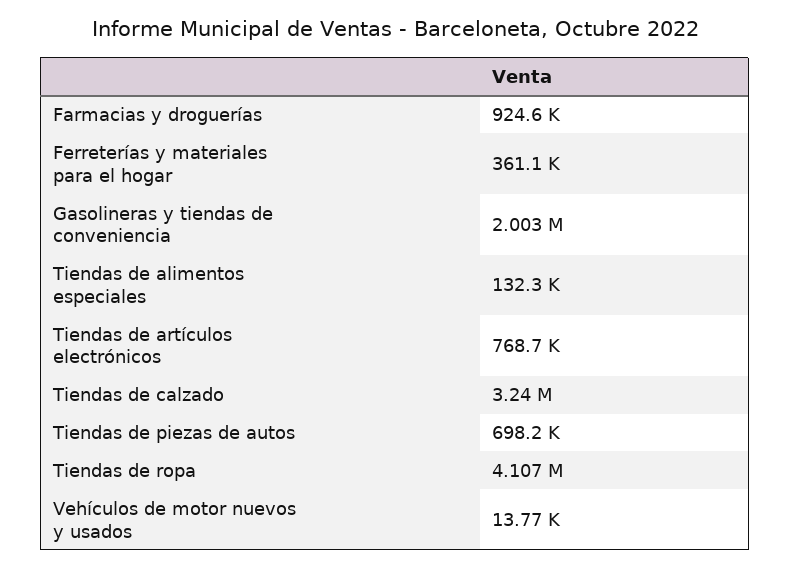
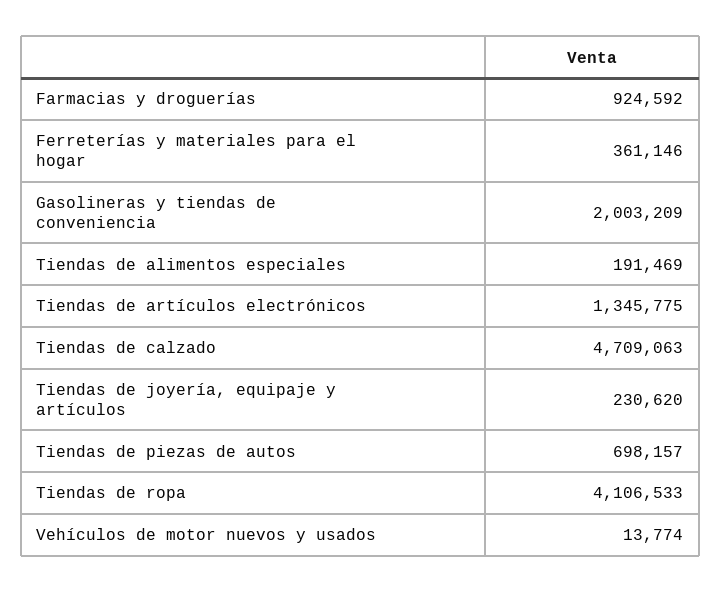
Tiendas de alimentos especiales: 132300 -> 191469
Tiendas de artículos electrónicos: 768700 -> 1345775
Tiendas de calzado: 3240000 -> 4709063
Tiendas de joyería, equipaje y artículos: none -> 230620

